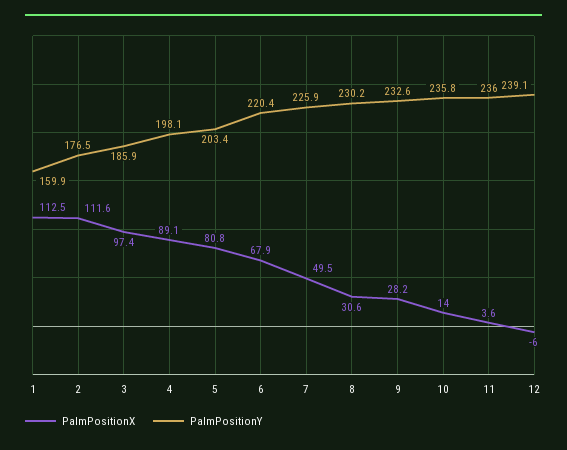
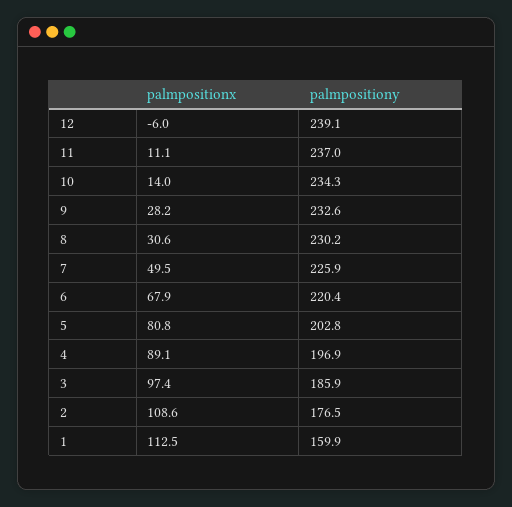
PalmPositionX, 2: 111.6 -> 108.6
PalmPositionY, 4: 198.1 -> 196.9
PalmPositionY, 5: 203.4 -> 202.8
PalmPositionY, 10: 235.8 -> 234.3
PalmPositionX, 11: 3.6 -> 11.1
PalmPositionY, 11: 236 -> 237

